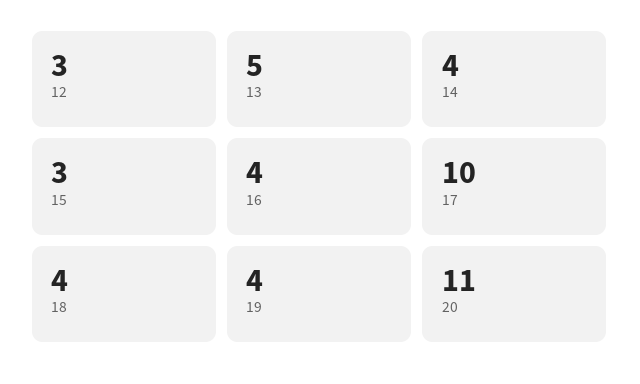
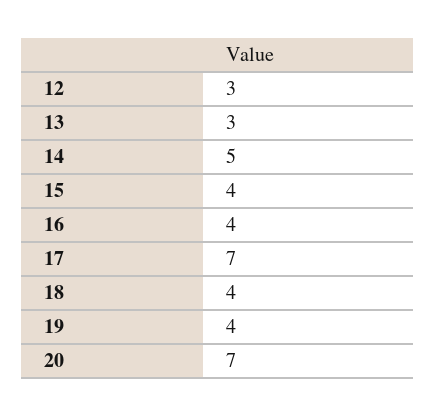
13: 5 -> 3
14: 4 -> 5
15: 3 -> 4
17: 10 -> 7
20: 11 -> 7

